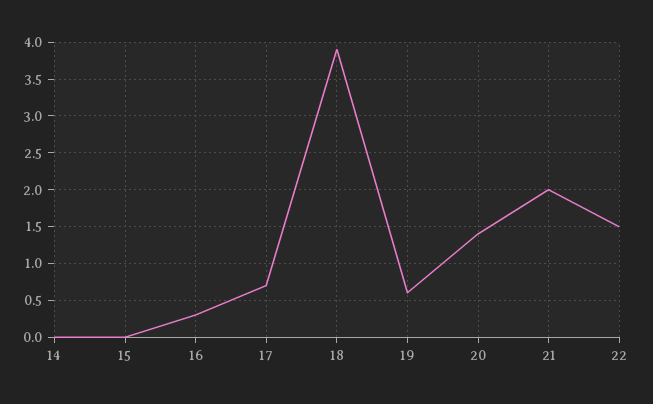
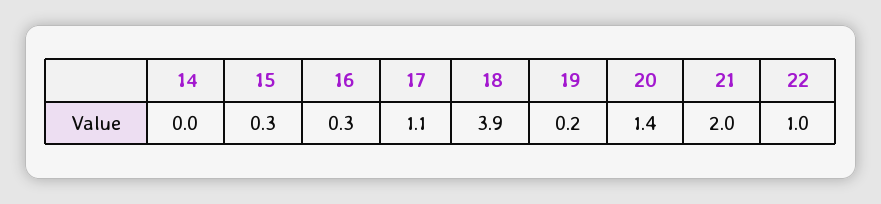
15: 0 -> 0.3
17: 0.7 -> 1.1
19: 0.6 -> 0.2
22: 1.5 -> 1

